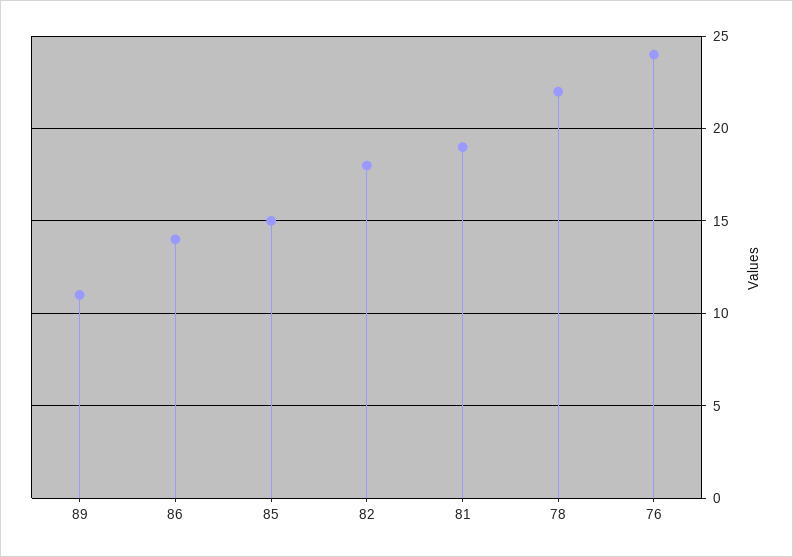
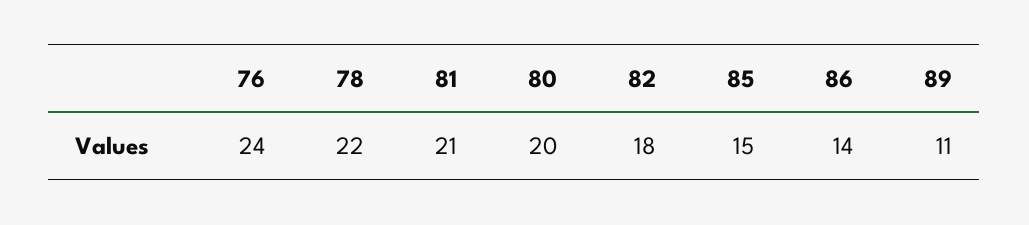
81: 19 -> 21
80: none -> 20

